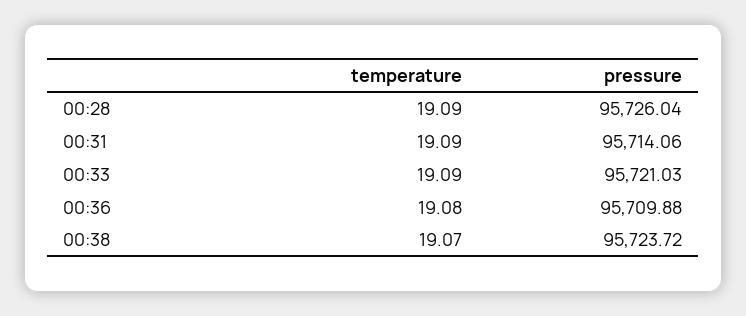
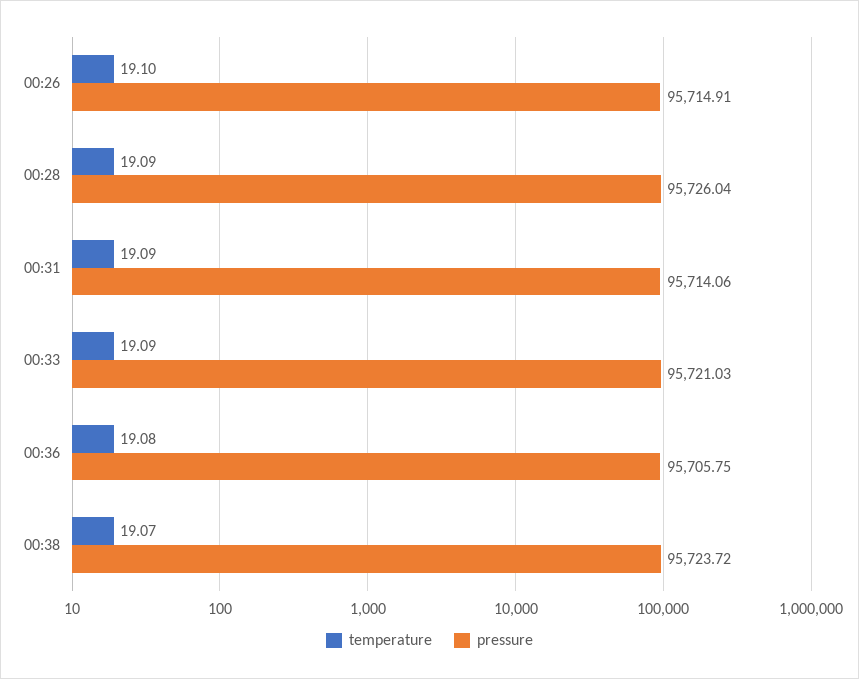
pressure, 00:36: 95709.88 -> 95705.75
temperature, 00:26: none -> 19.1
pressure, 00:26: none -> 95714.91

